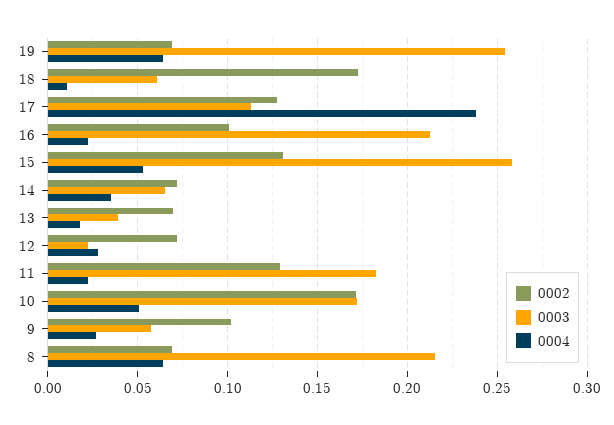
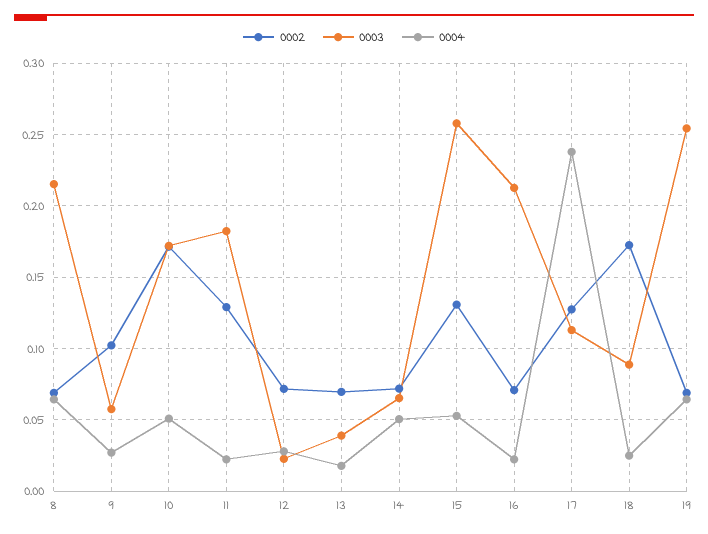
0003, 18: 0.06 -> 0.09
0004, 18: 0.01 -> 0.025
0002, 16: 0.1 -> 0.07
0004, 14: 0.035 -> 0.05

